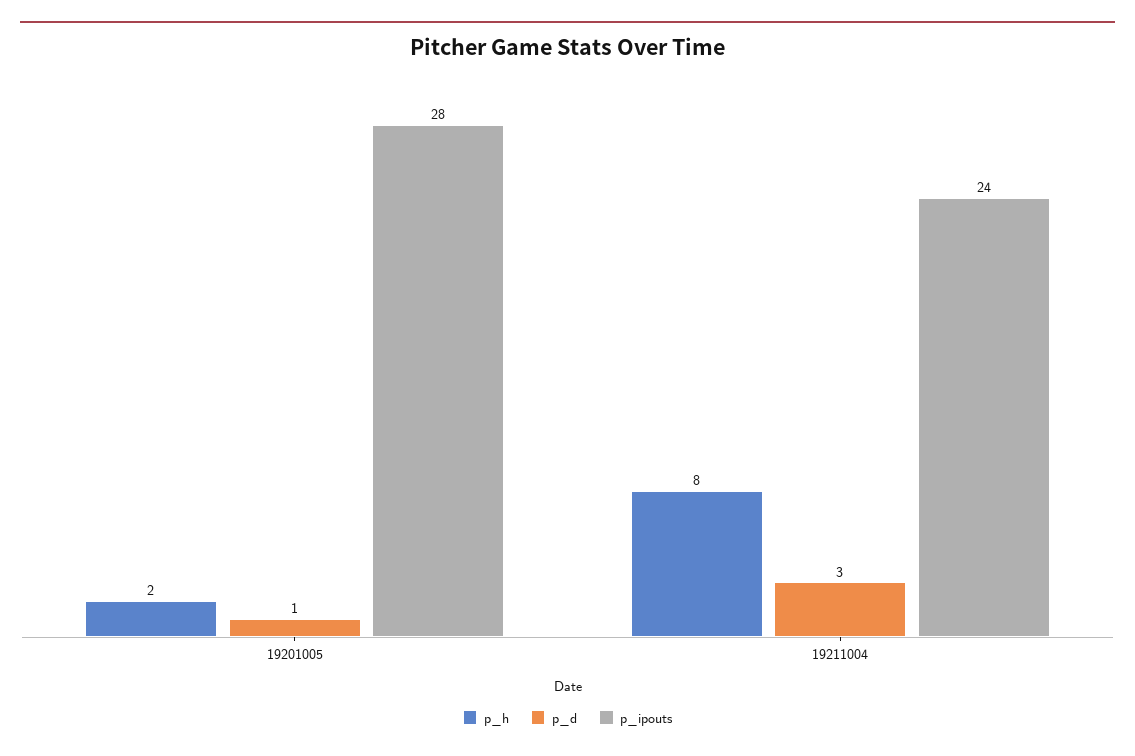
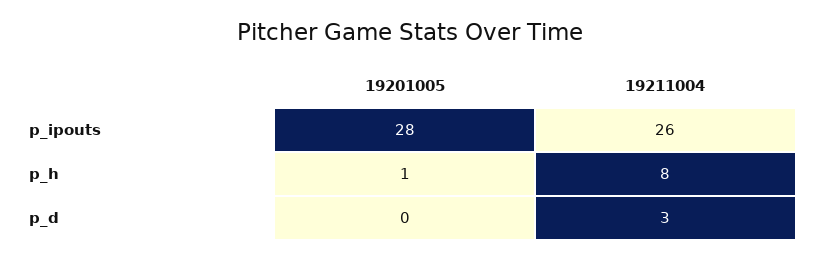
p_h, 19201005: 2 -> 1
p_d, 19201005: 1 -> 0
p_ipouts, 19211004: 24 -> 26

